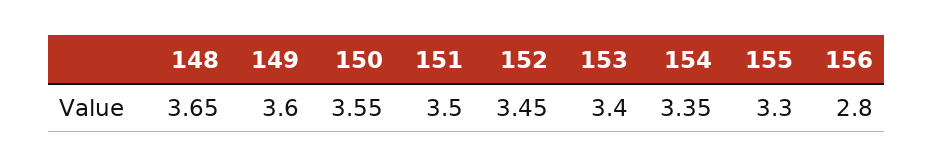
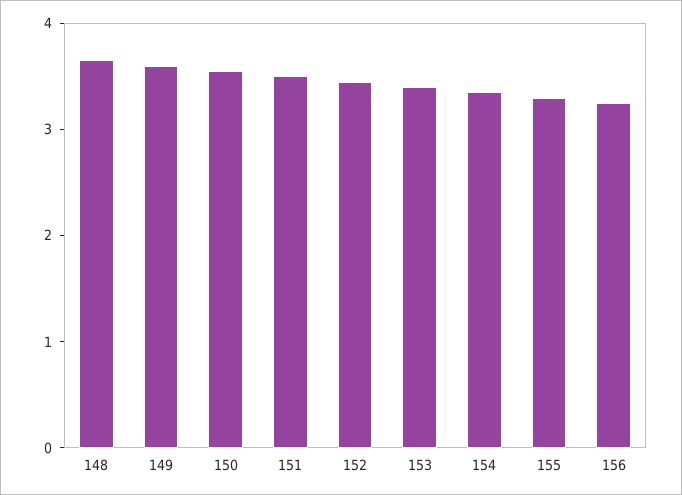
156: 2.8 -> 3.2

